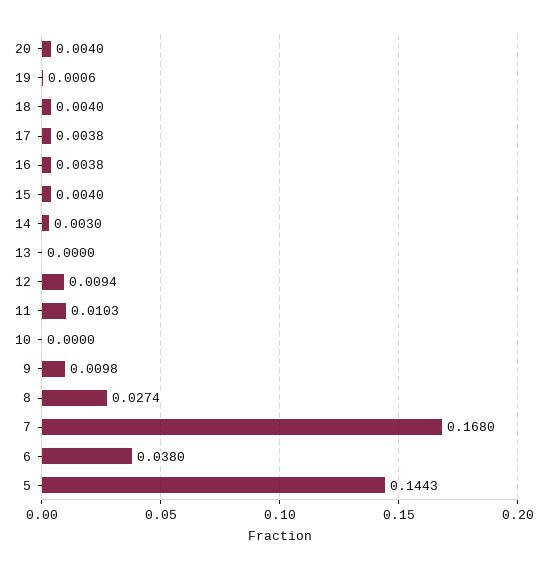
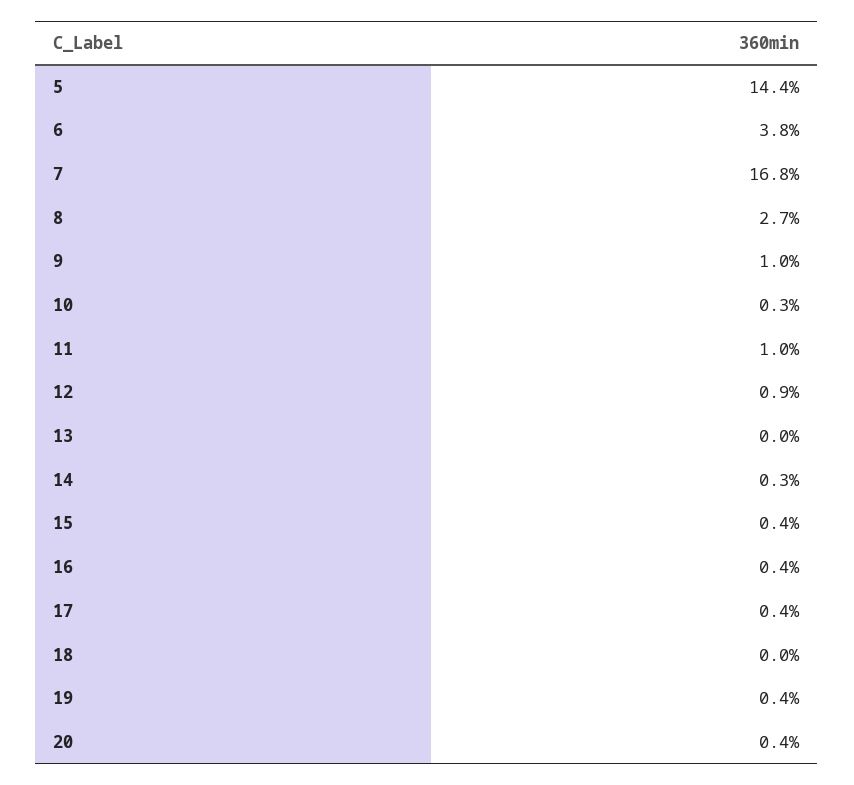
19: 0.0006 -> 0.004
18: 0.004 -> 0
10: 0 -> 0.003

